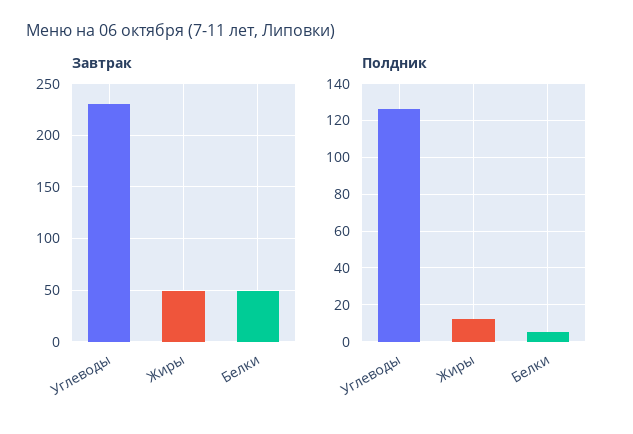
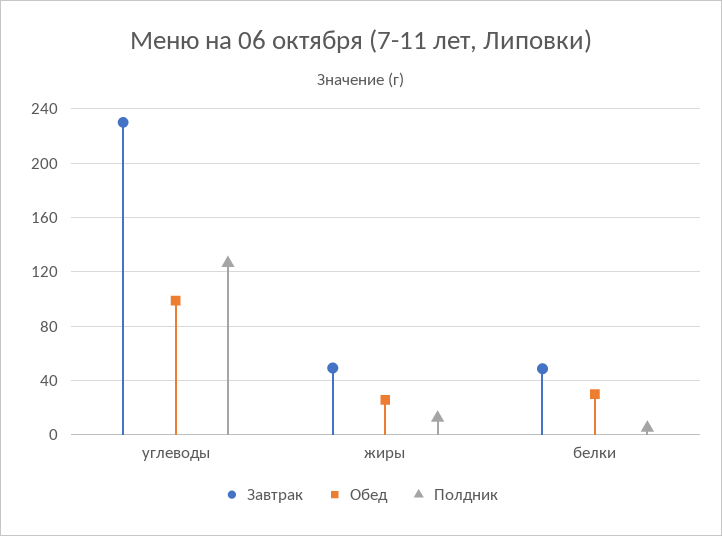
Обед, Углеводы: none -> 100
Обед, Жиры: none -> 25
Обед, Белки: none -> 30

